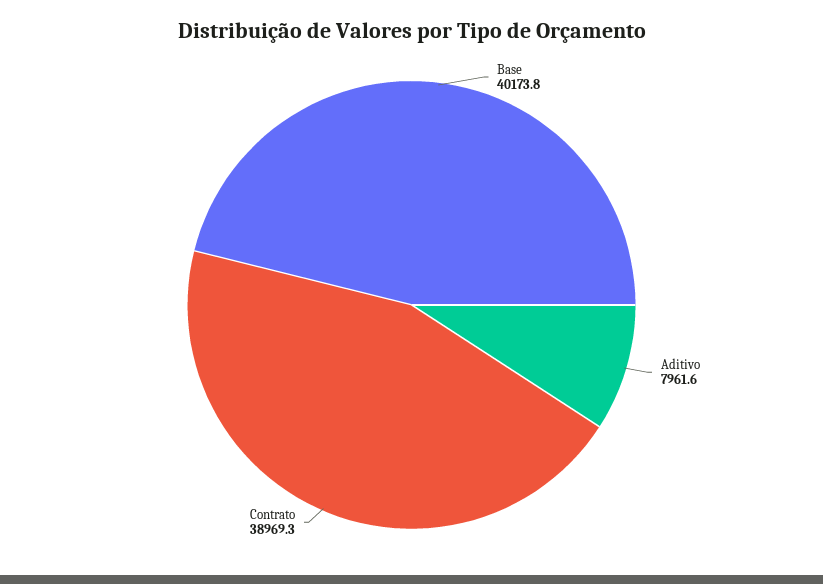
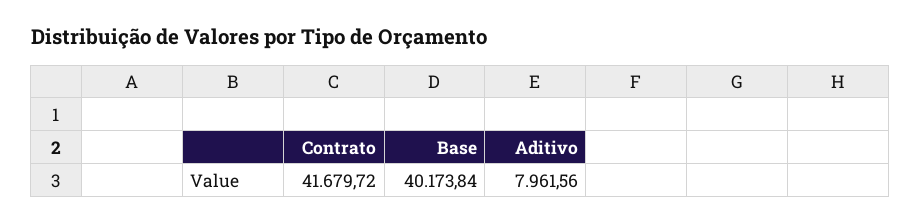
Contrato: 38969.3 -> 41679.72

